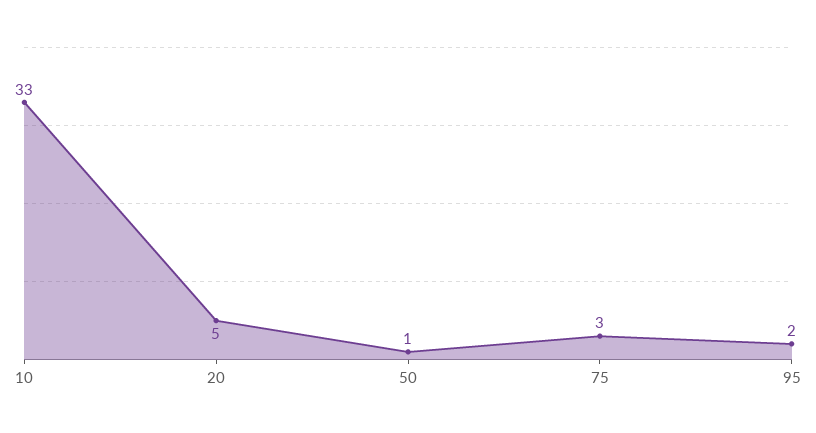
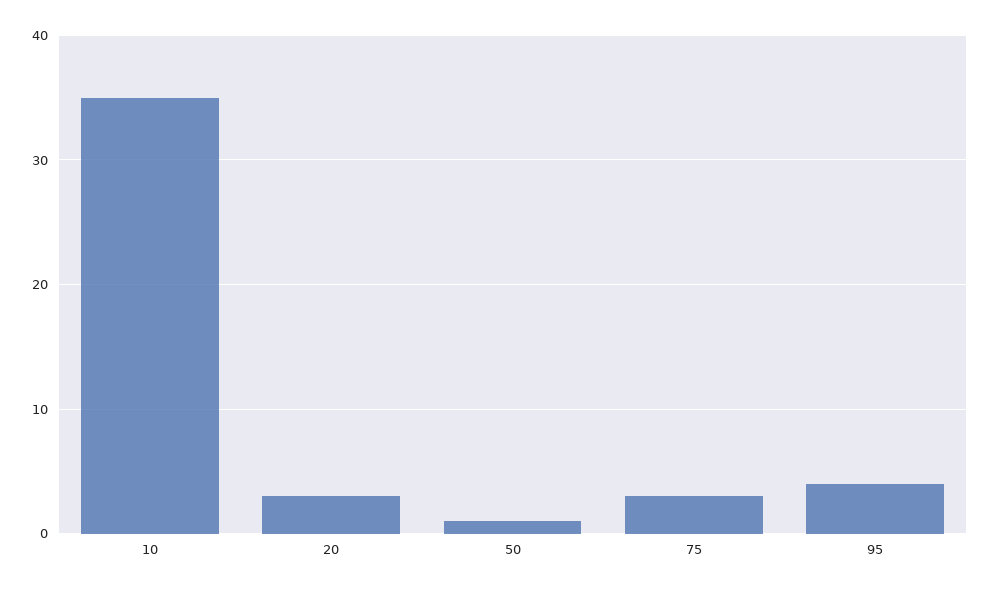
10: 33 -> 35
20: 5 -> 3
95: 2 -> 4

